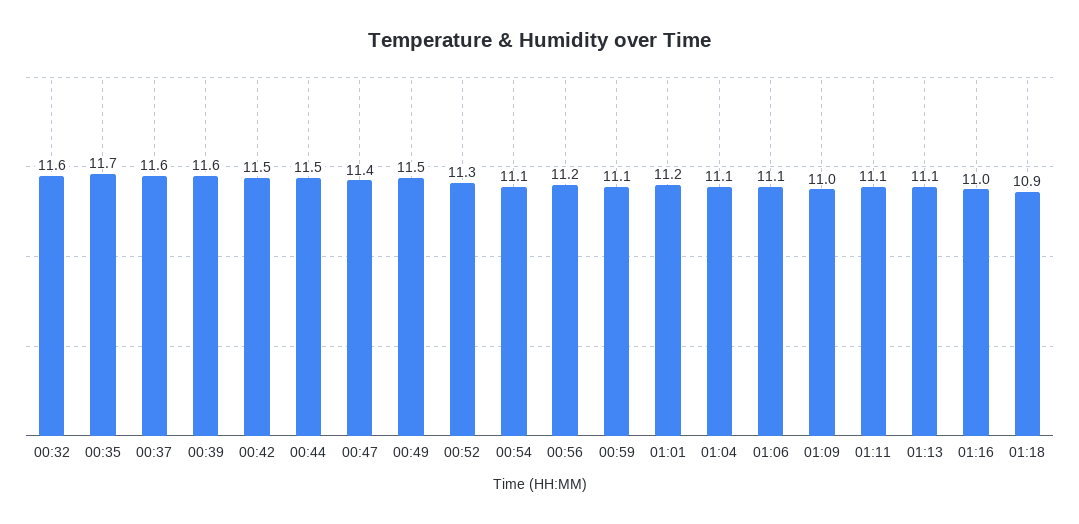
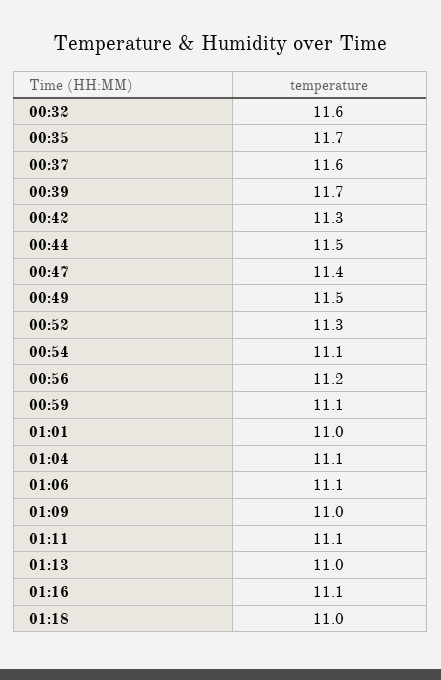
00:39: 11.6 -> 11.7
00:42: 11.5 -> 11.3
01:01: 11.2 -> 11
01:13: 11.1 -> 11
01:16: 11 -> 11.1
01:18: 10.9 -> 11

